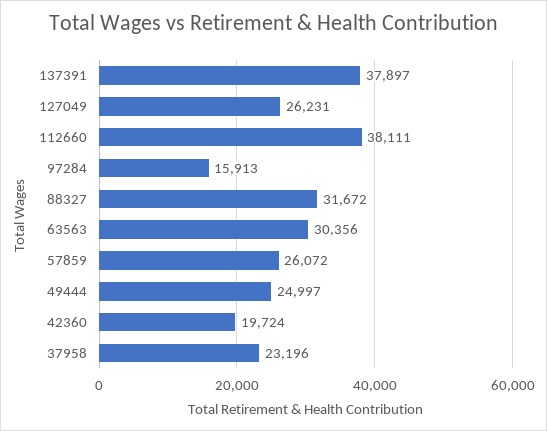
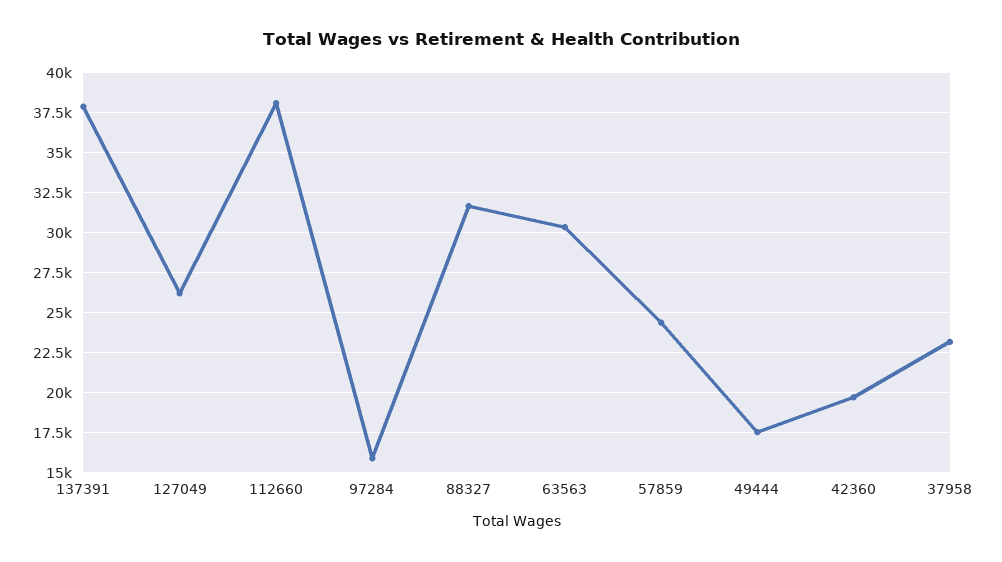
57859: 26072 -> 24500
49444: 24997 -> 17500

